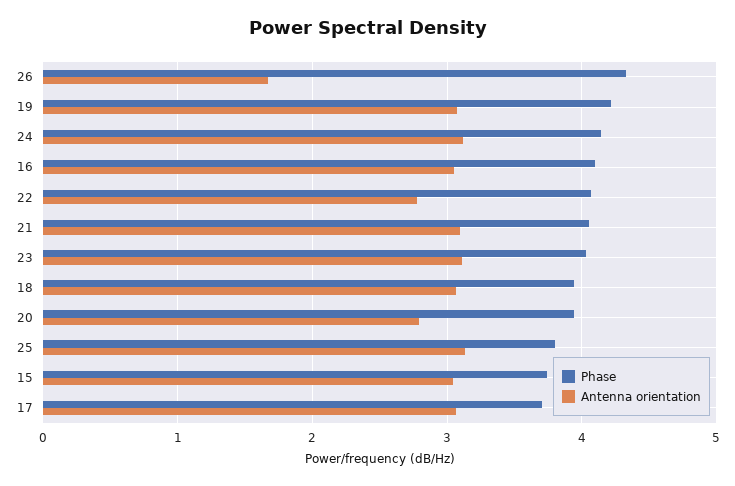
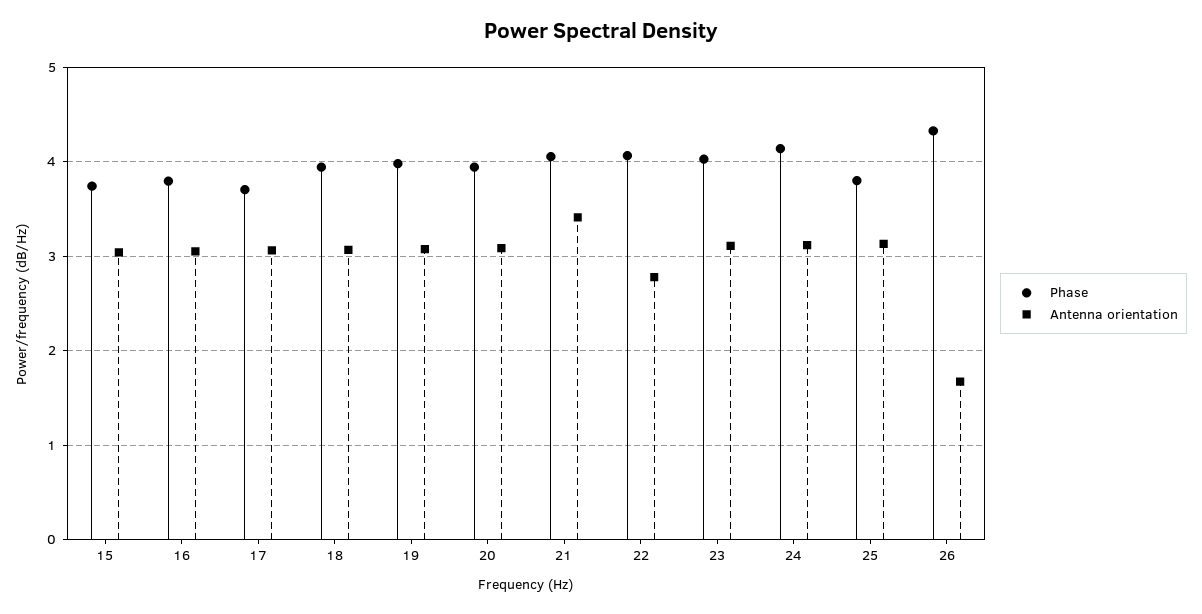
Phase, 19: 4.2 -> 4
Phase, 16: 4.1 -> 3.8
Antenna orientation, 21: 3.1 -> 3.4
Antenna orientation, 20: 2.8 -> 3.1

